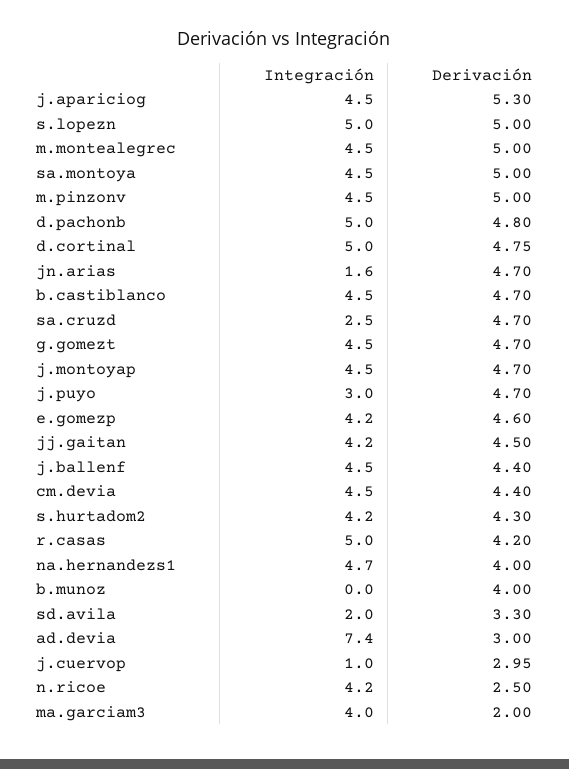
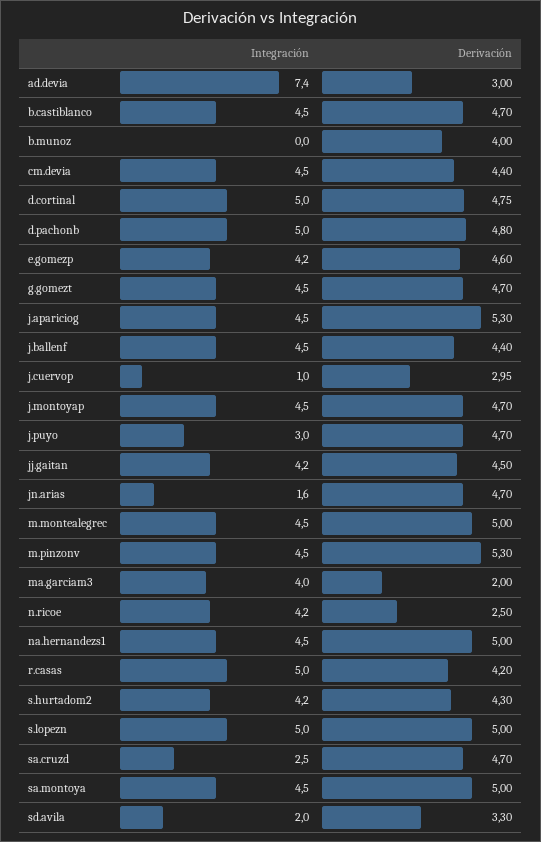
Derivación, m.pinzonv: 5 -> 5.3
Integración, na.hernandezs1: 4.7 -> 4.5
Derivación, na.hernandezs1: 4 -> 5

